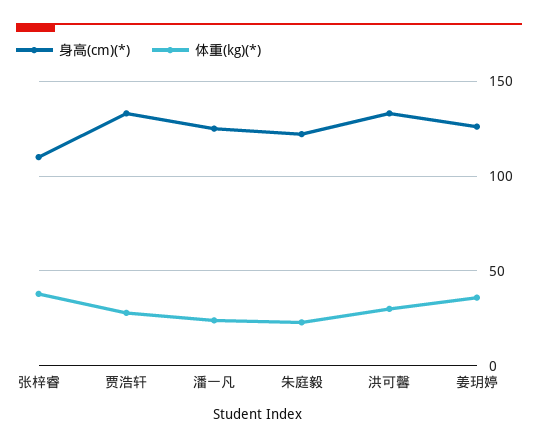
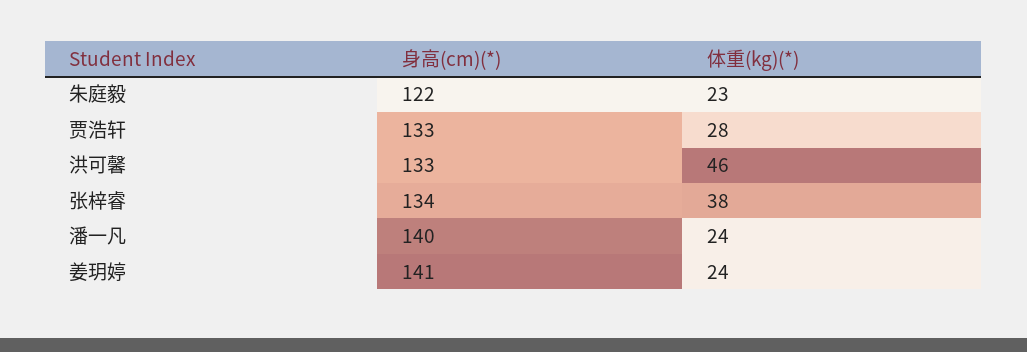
身高(cm)(*), 张梓睿: 110 -> 134
身高(cm)(*), 潘一凡: 125 -> 140
体重(kg)(*), 洪可馨: 30 -> 46
身高(cm)(*), 姜玥婷: 125 -> 141
体重(kg)(*), 姜玥婷: 35 -> 24

